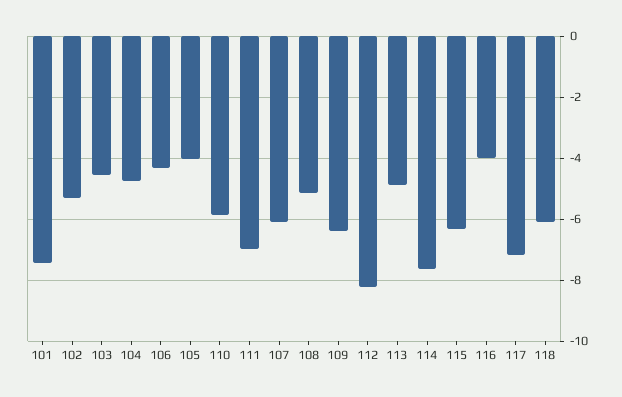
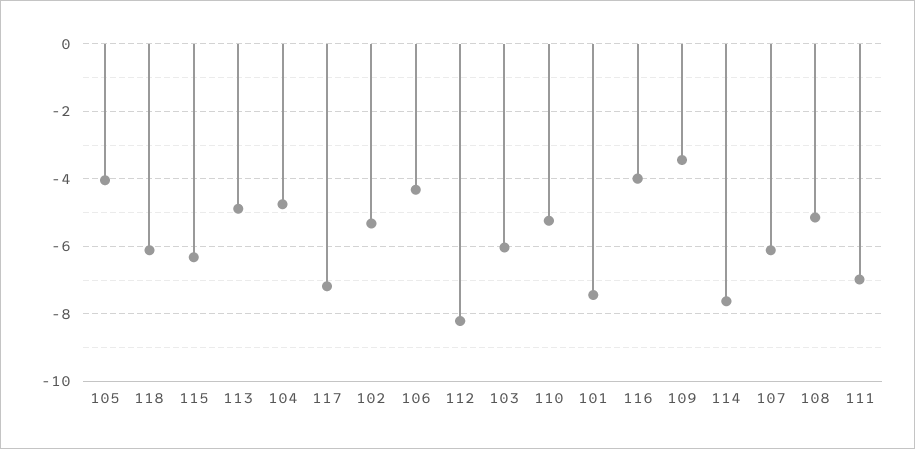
103: -4.6 -> -6
110: -5.8 -> -5.2
109: -6.4 -> -3.4

